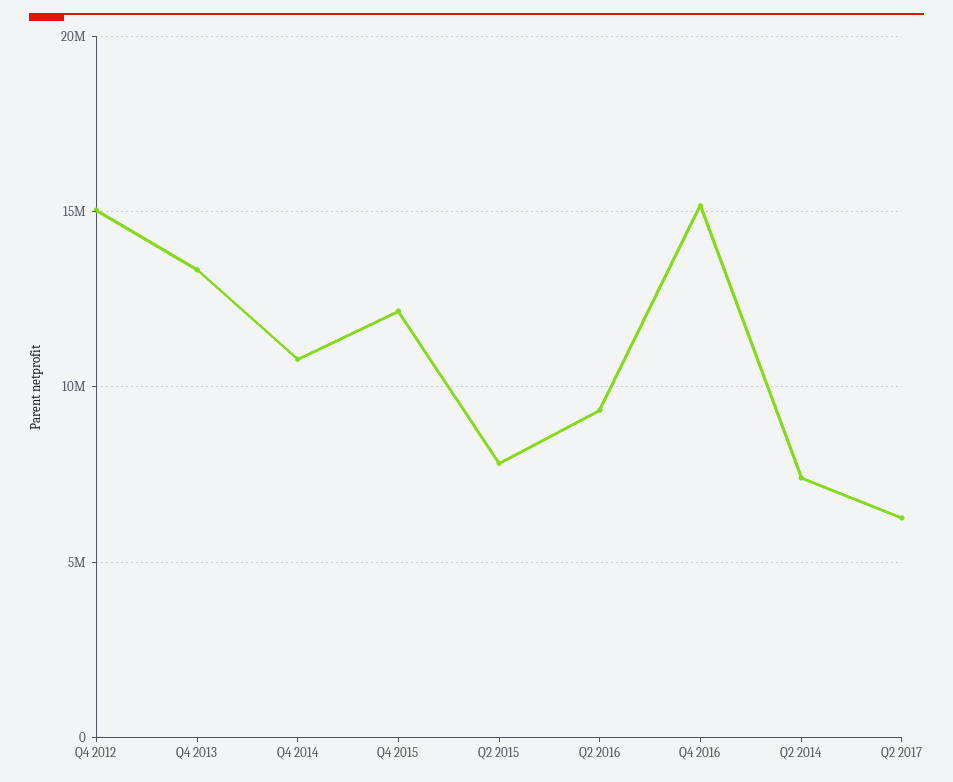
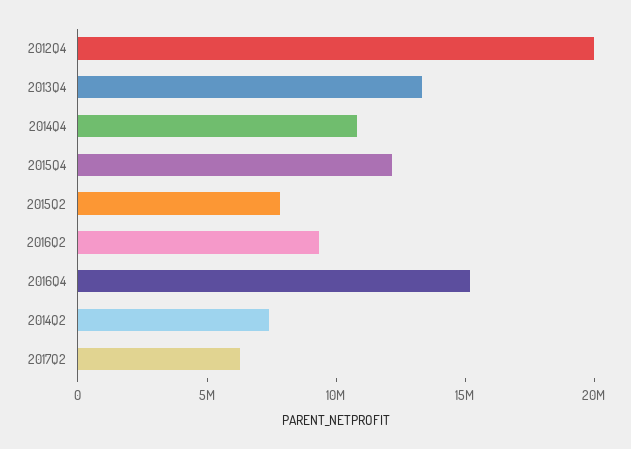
Q4 2012: 15000000 -> 20000000

